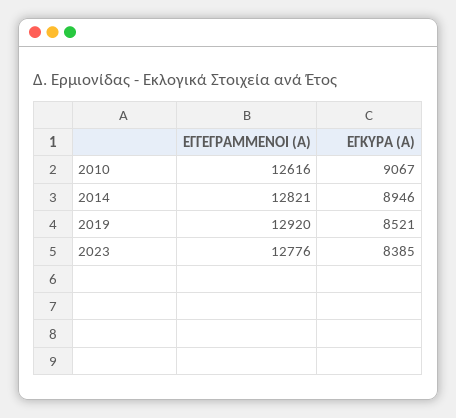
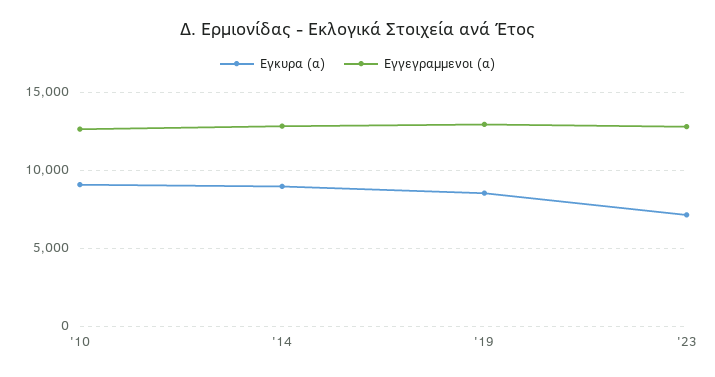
ΕΓΚΥΡΑ (Α), 2023: 8385 -> 7000

